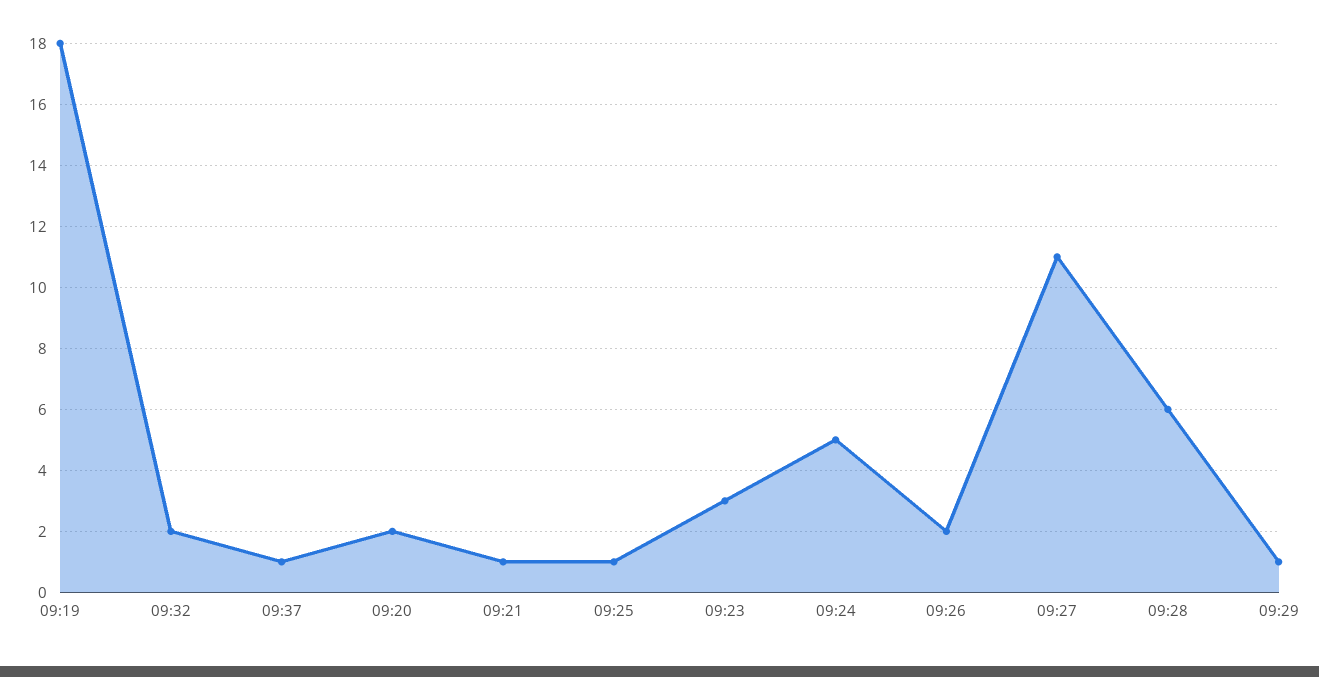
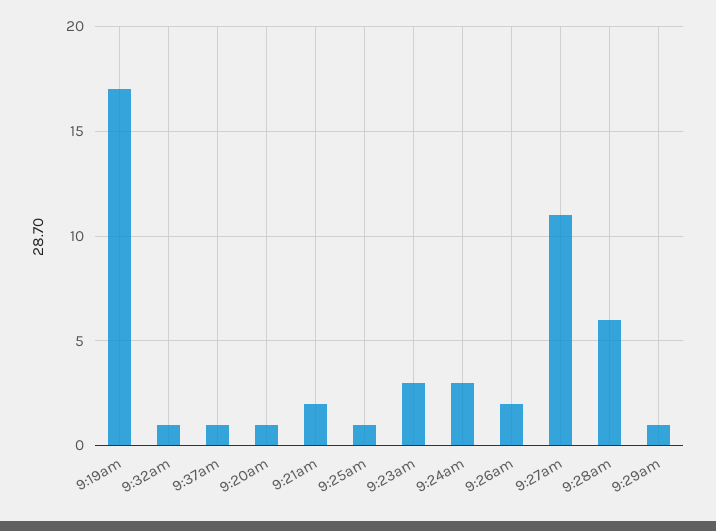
09:19: 18 -> 17
09:32: 2 -> 1
09:20: 2 -> 1
09:21: 1 -> 2
09:24: 5 -> 3

